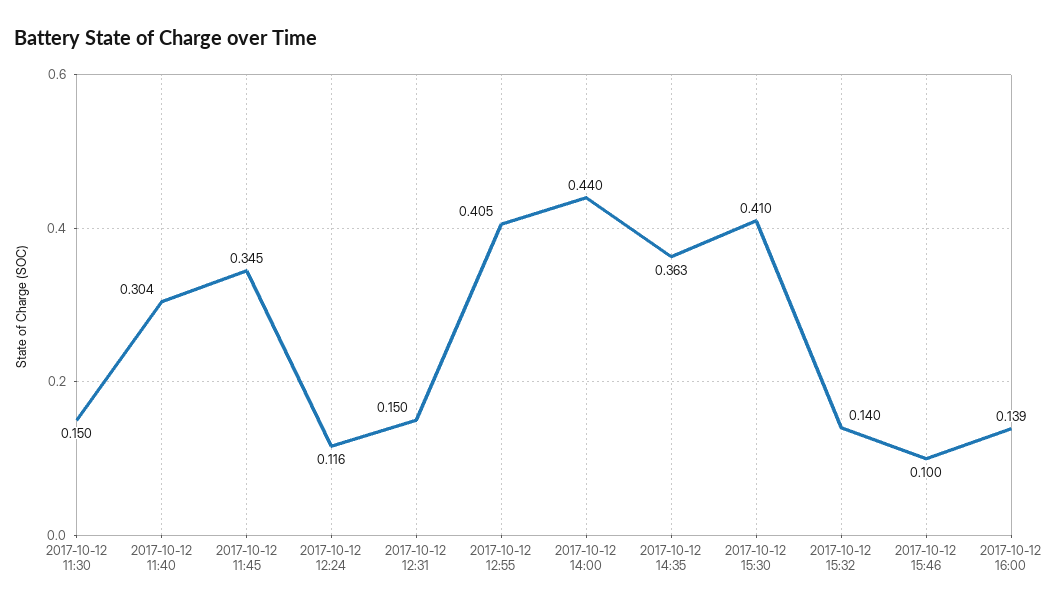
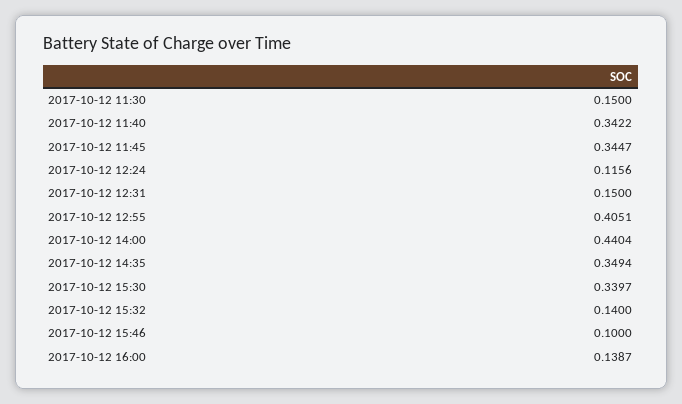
2017-10-12 11:40: 0.304 -> 0.3422
2017-10-12 14:35: 0.363 -> 0.3494
2017-10-12 15:30: 0.41 -> 0.3397

